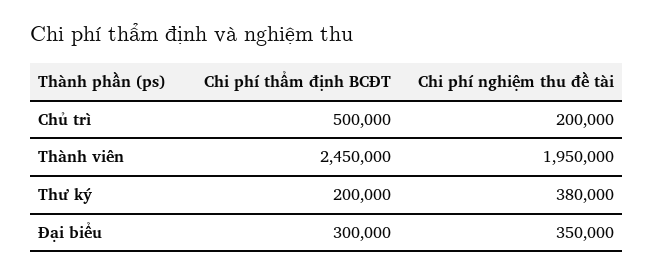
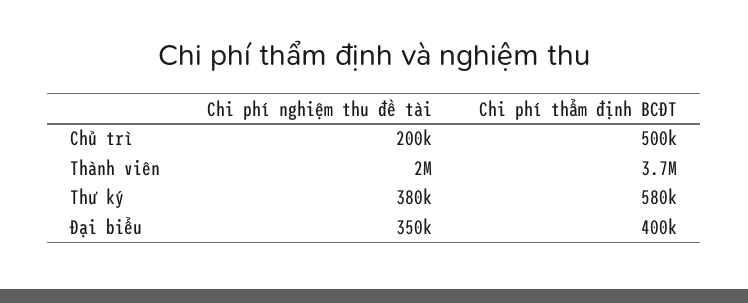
Chi phí thẩm định BCĐT, Thành viên: 2450000 -> 3700000
Chi phí thẩm định BCĐT, Thư ký: 200000 -> 580000
Chi phí thẩm định BCĐT, Đại biểu: 300000 -> 400000

